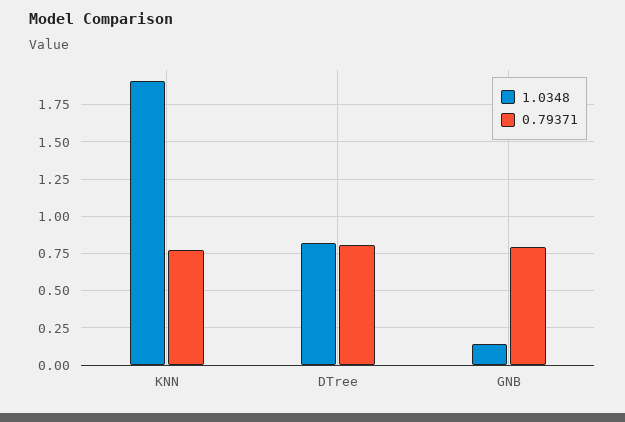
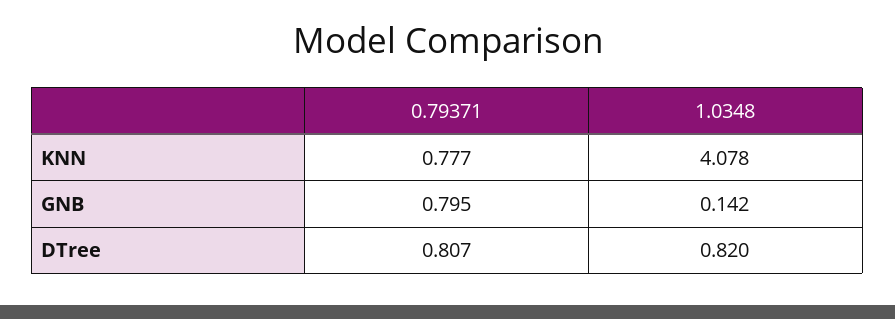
1.0348, KNN: 1.9 -> 4.078

